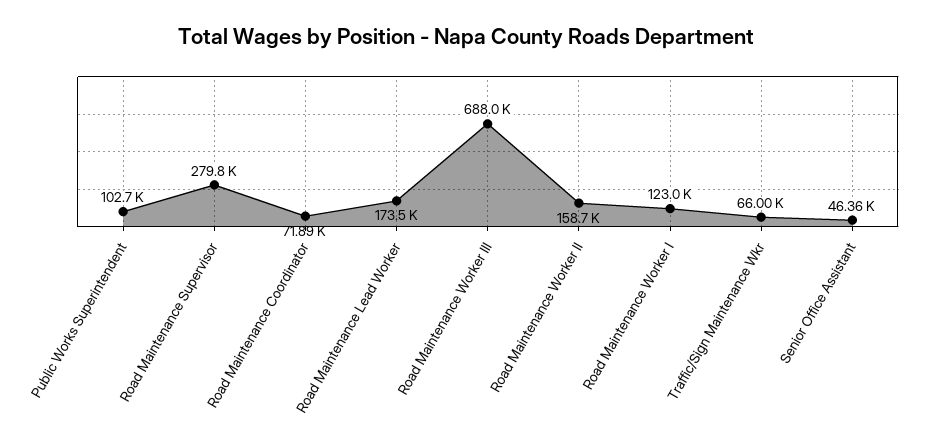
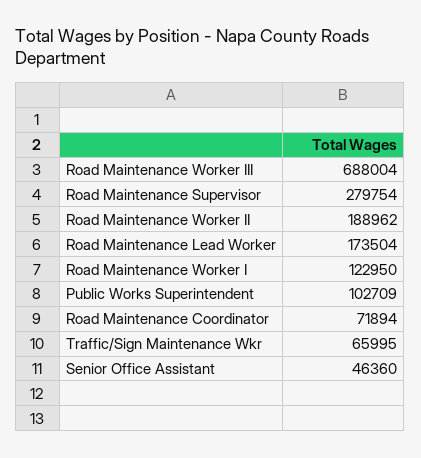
Road Maintenance Worker II: 158700 -> 188962

